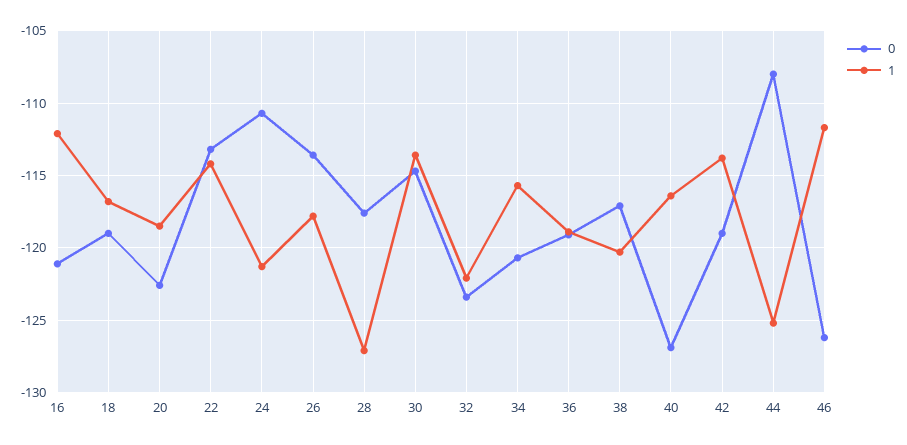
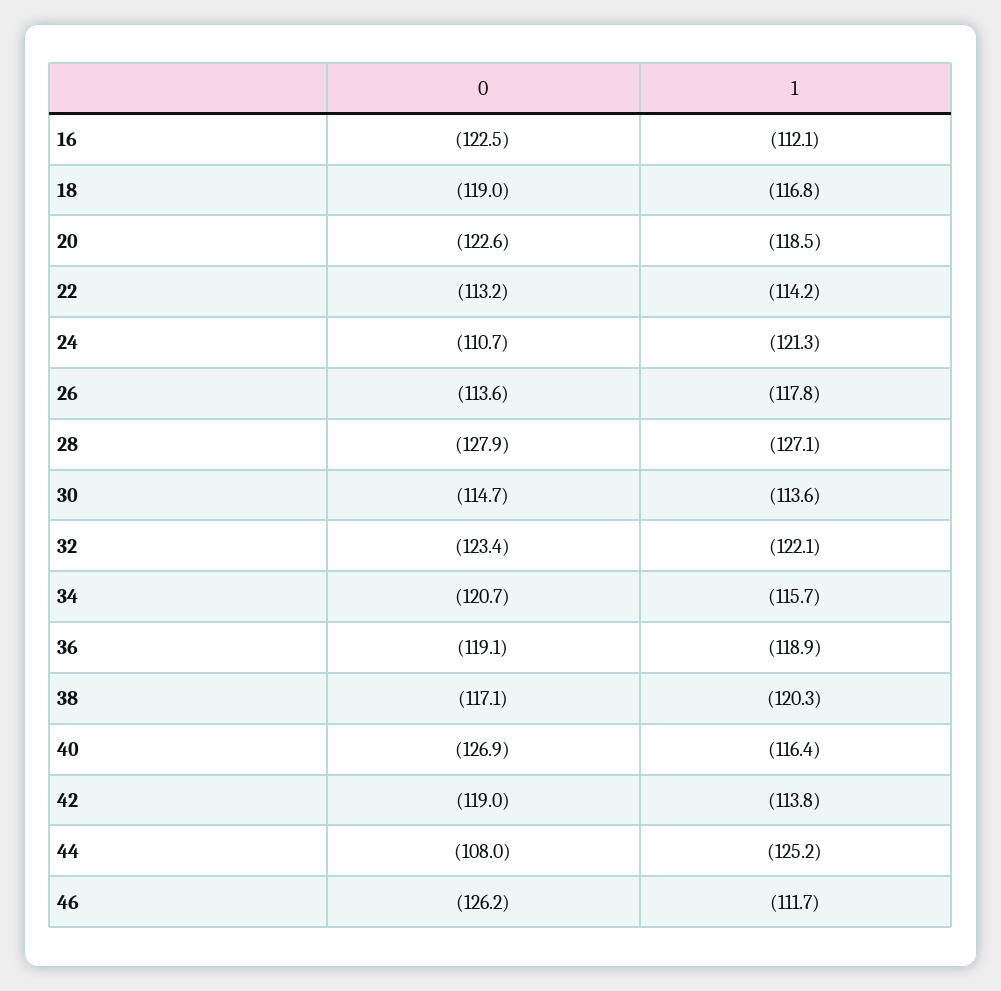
0, 16: -121 -> -122.5
0, 28: -117.5 -> -127.9

